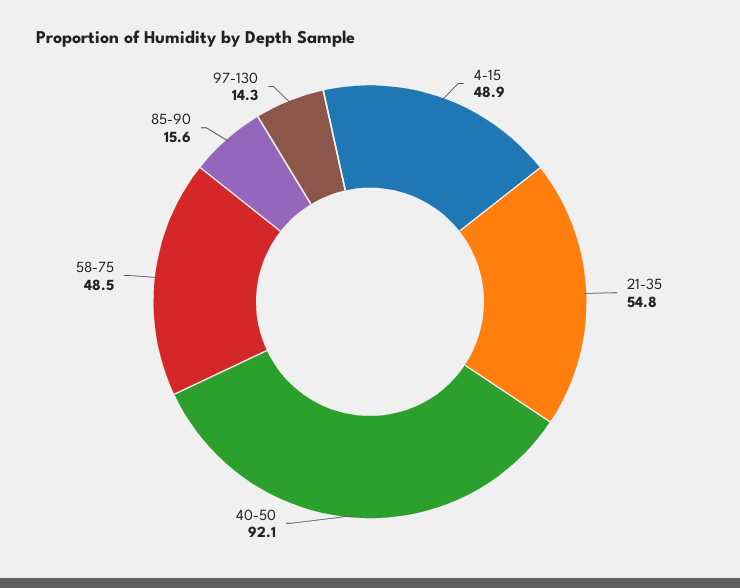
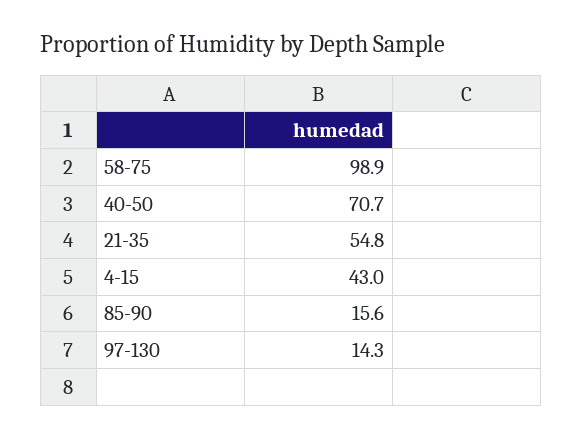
4-15: 48.9 -> 43
40-50: 92.1 -> 70.7
58-75: 48.5 -> 98.9

